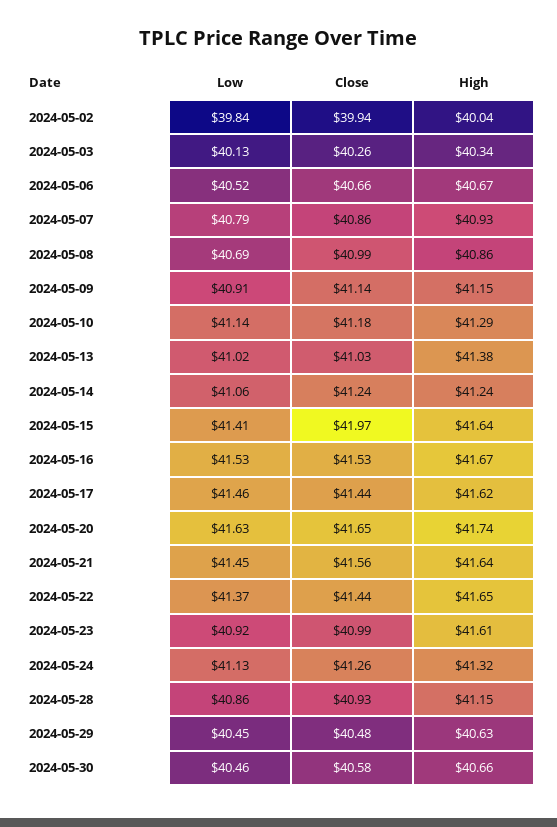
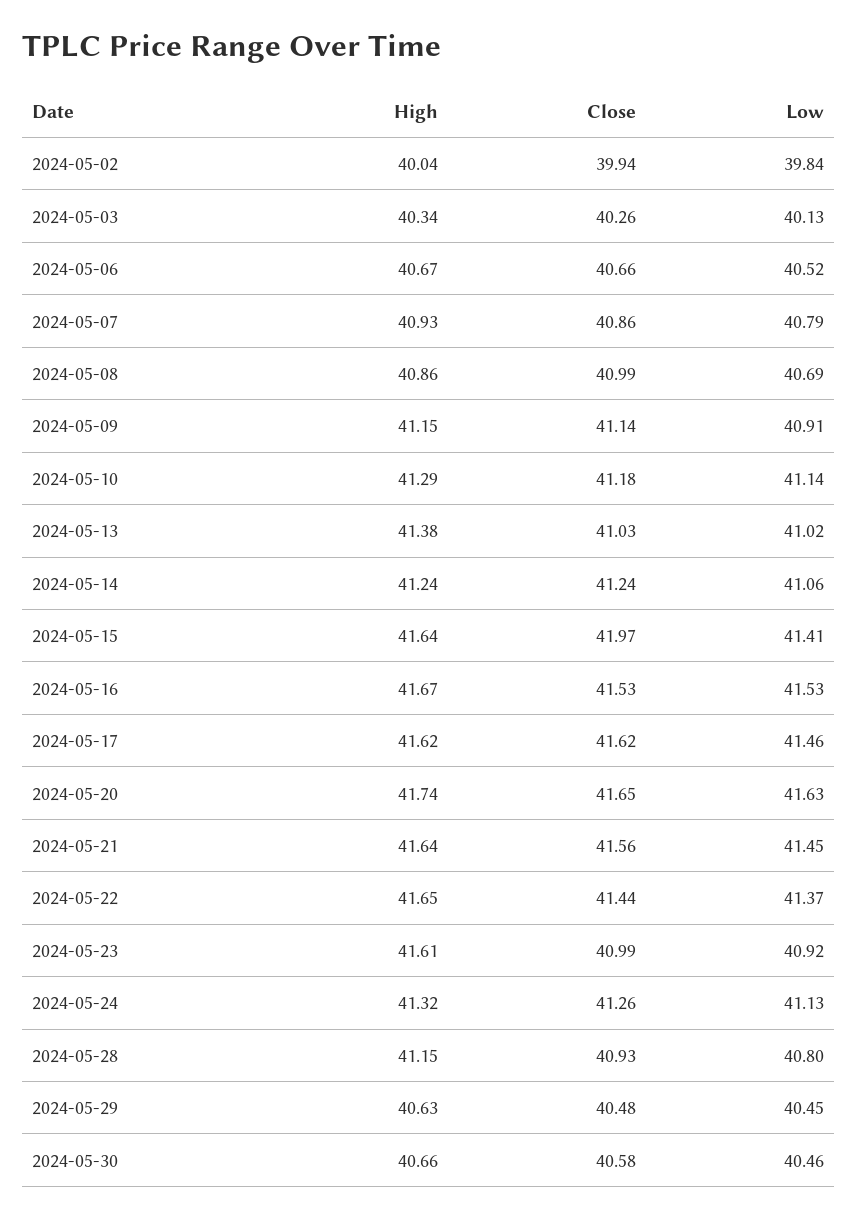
Close, 2024-05-17: 41.44 -> 41.62
Low, 2024-05-28: 40.86 -> 40.8

